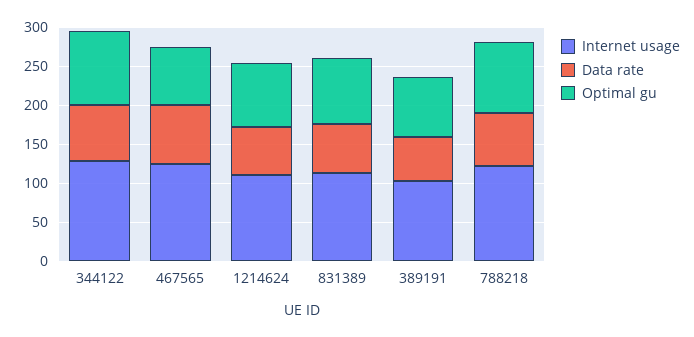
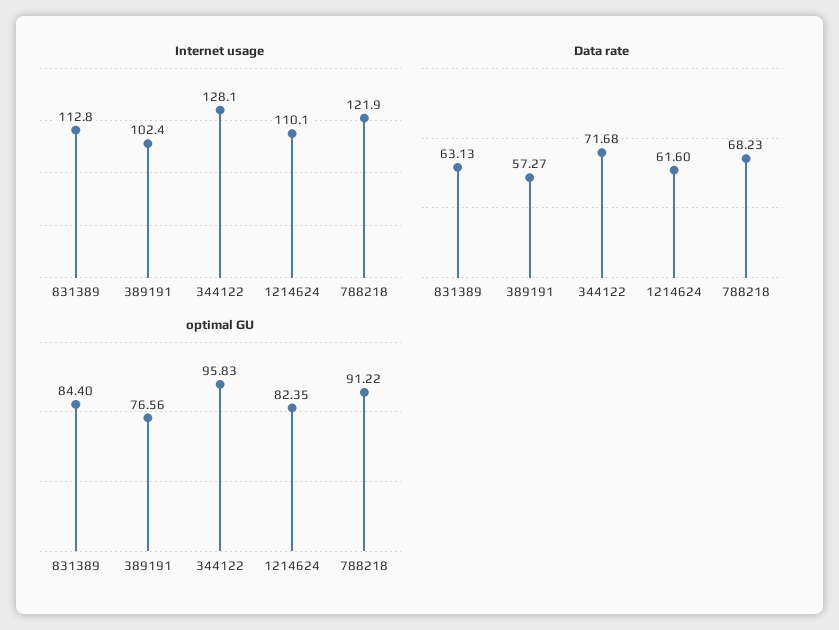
Internet usage, 467565: 125 -> none
Data rate, 467565: 75 -> none
Optimal gu, 467565: 75 -> none

